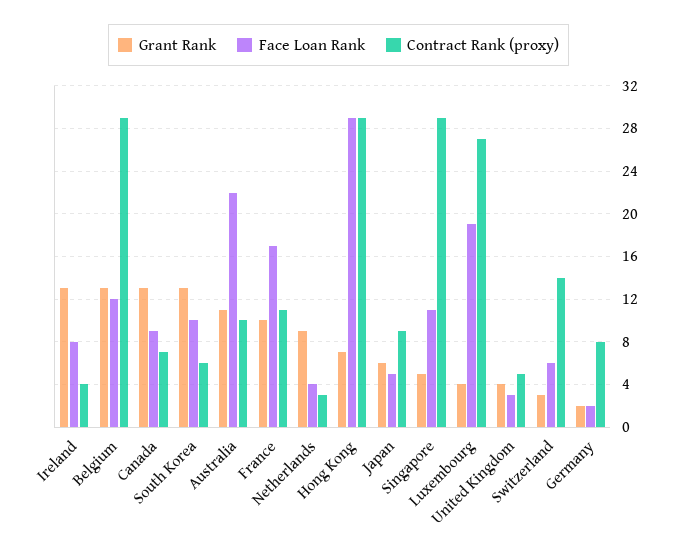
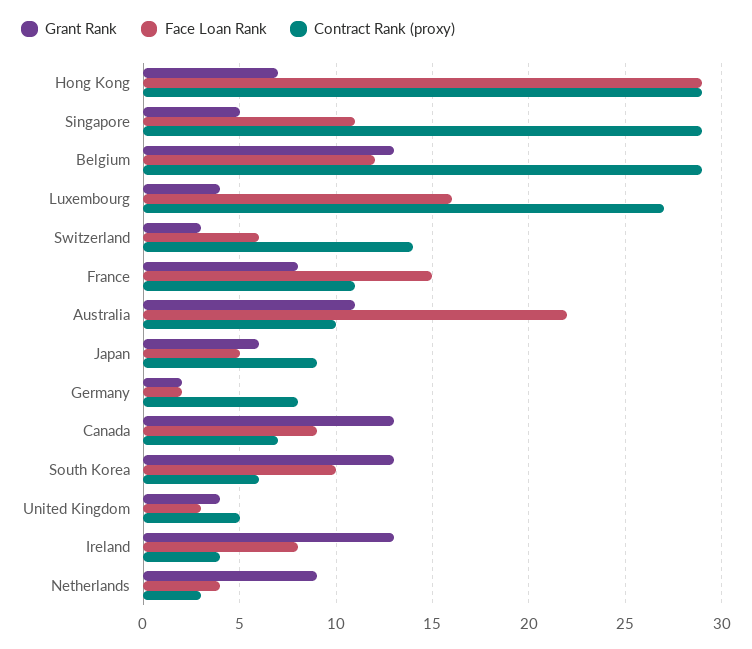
Grant Rank, France: 10 -> 8
Face Loan Rank, France: 17 -> 15
Face Loan Rank, Luxembourg: 19 -> 16

